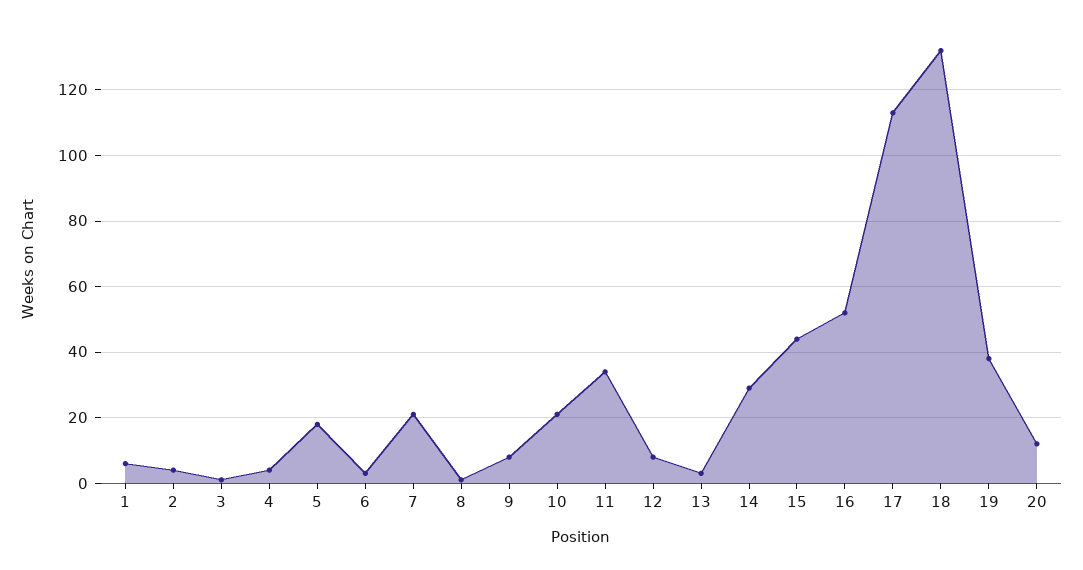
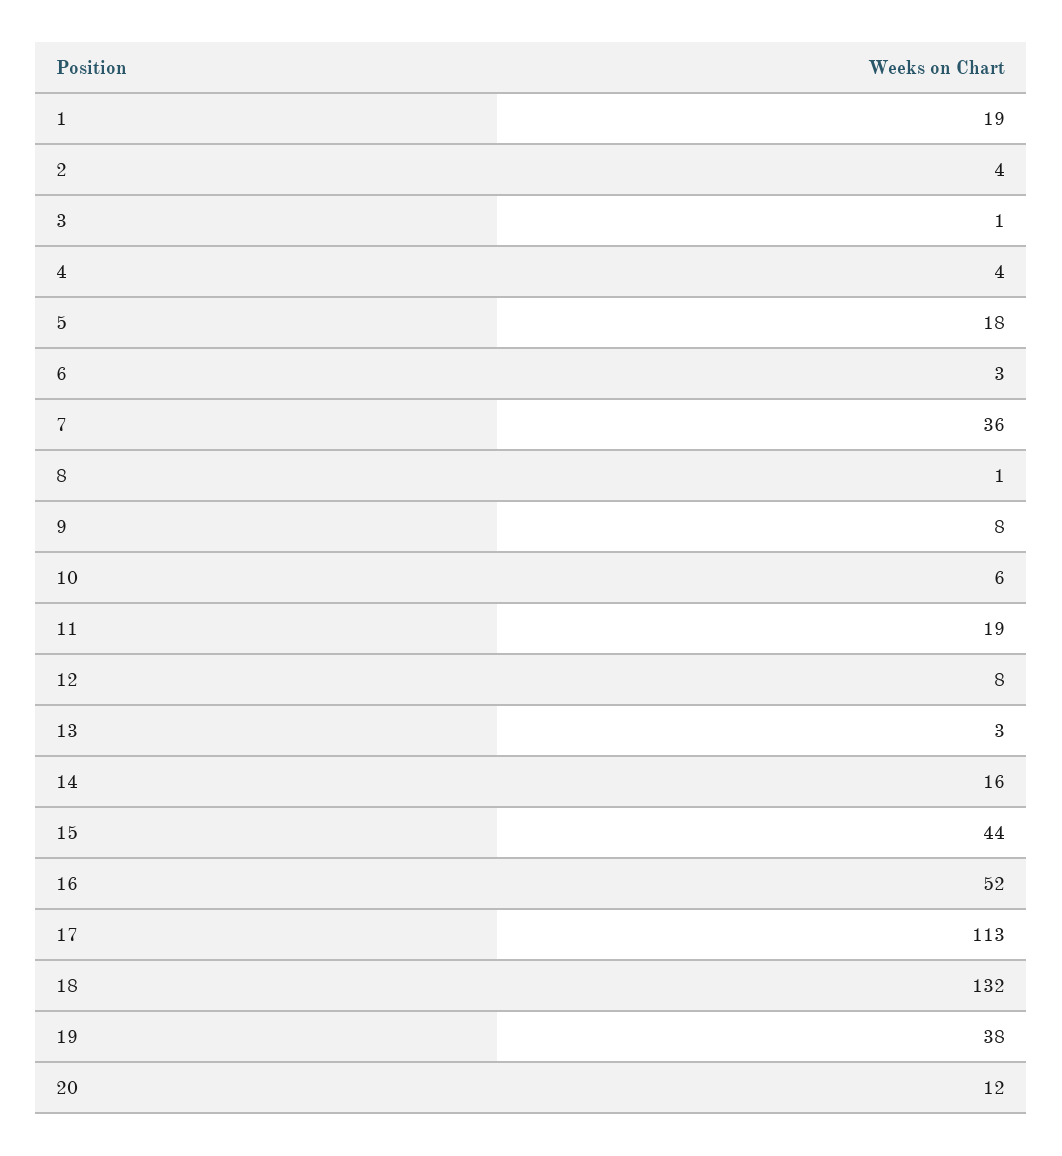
1: 5 -> 19
7: 20 -> 36
10: 20 -> 6
11: 35 -> 19
14: 30 -> 16

